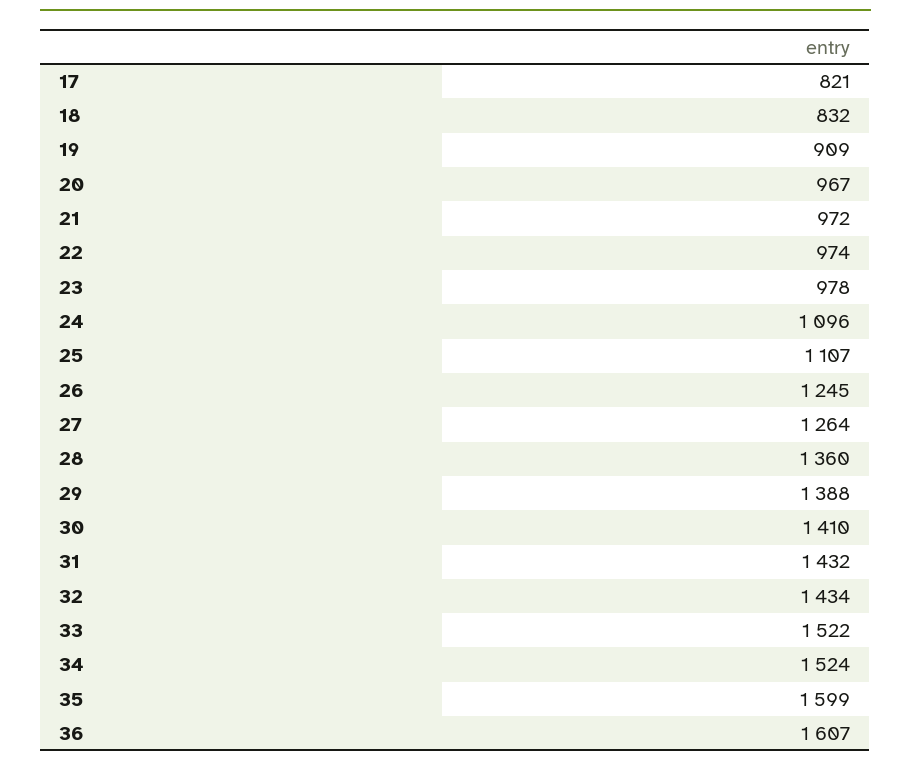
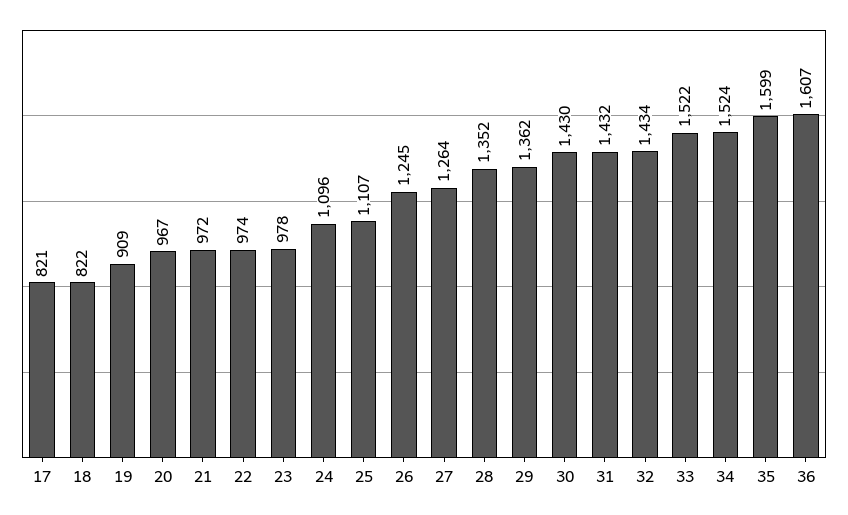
18: 832 -> 822
28: 1360 -> 1352
29: 1388 -> 1362
30: 1410 -> 1430

